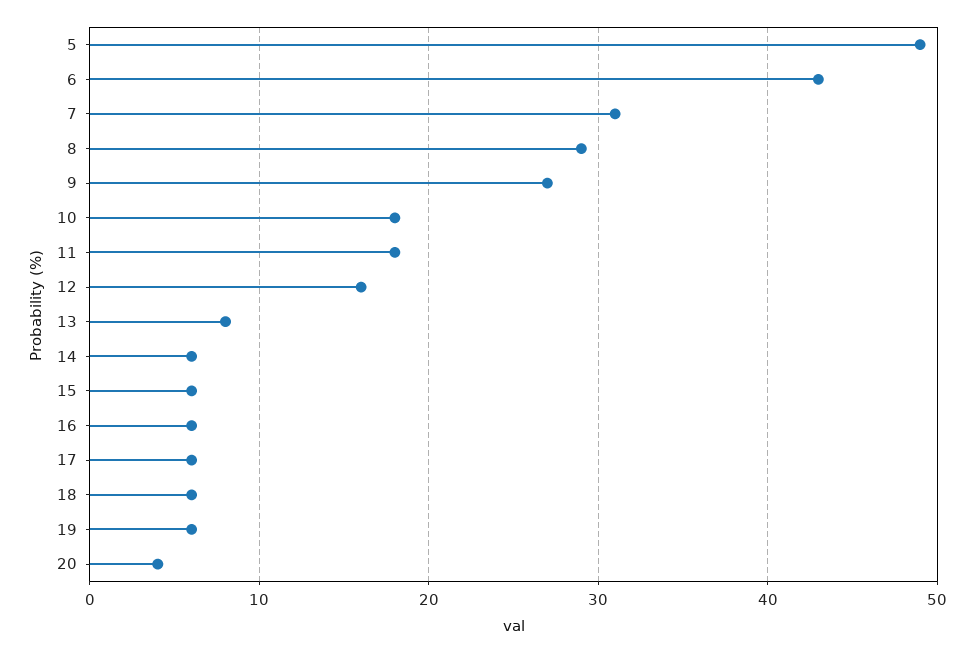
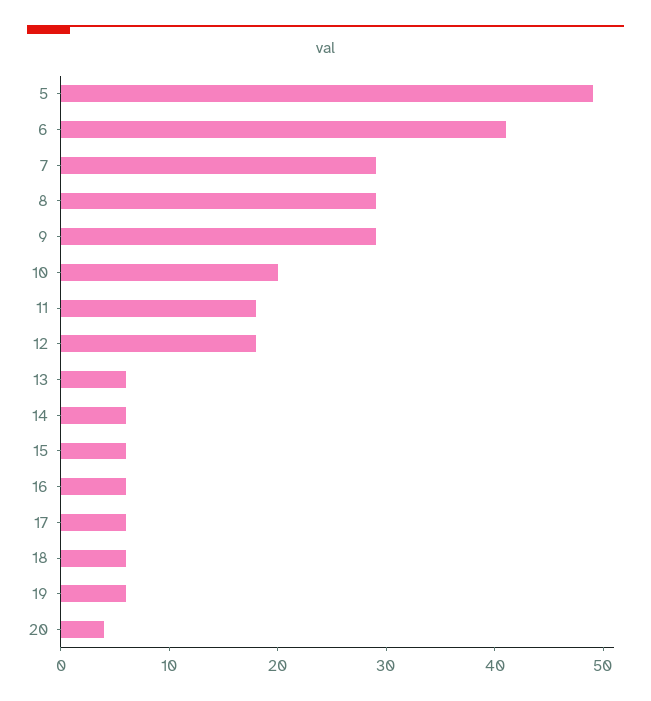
6: 43 -> 41
7: 31 -> 29
9: 27 -> 29
10: 18 -> 20
12: 16 -> 18
13: 8 -> 6

